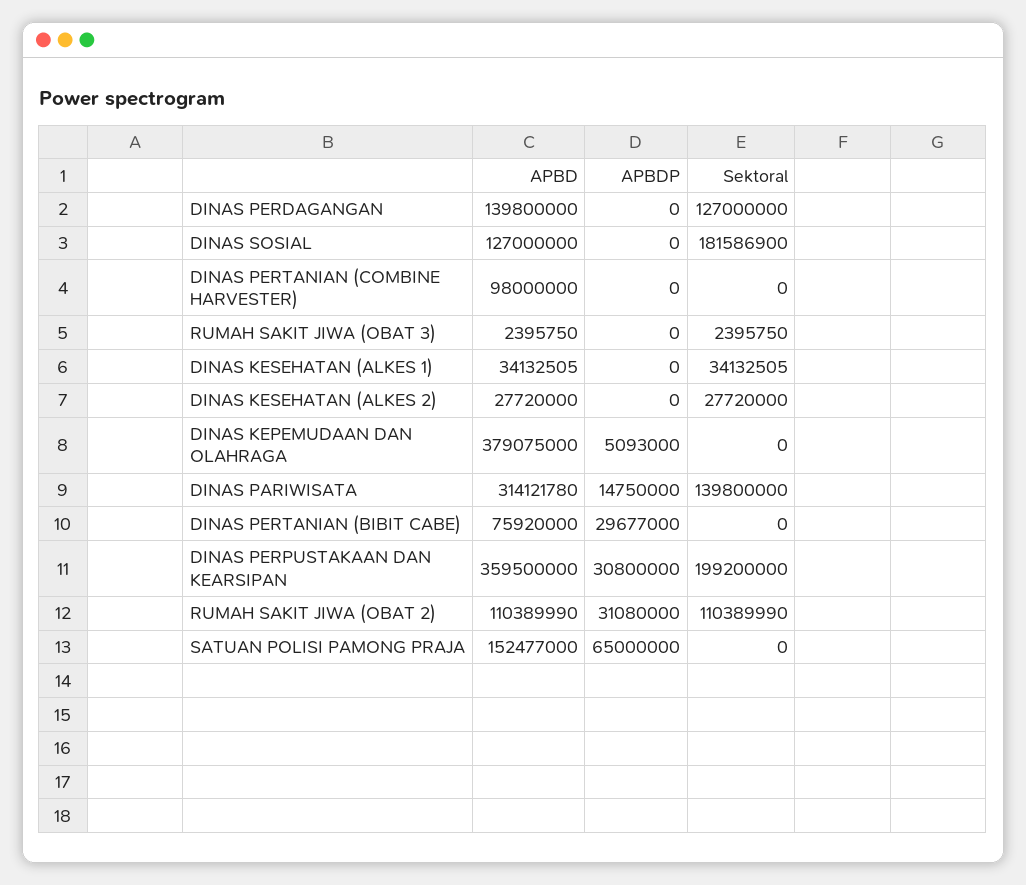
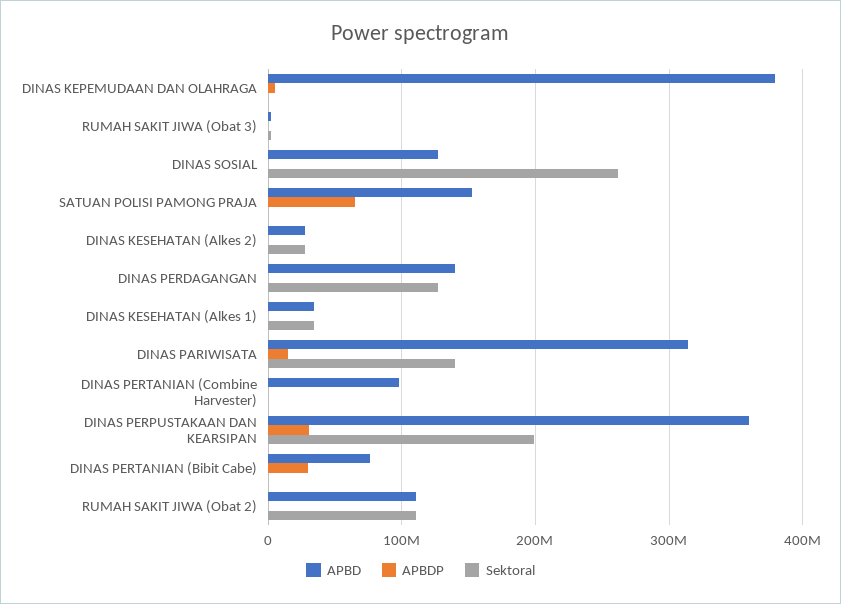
Sektoral, DINAS SOSIAL: 181586900 -> 260000000
APBDP, RUMAH SAKIT JIWA (OBAT 2): 31080000 -> 0

